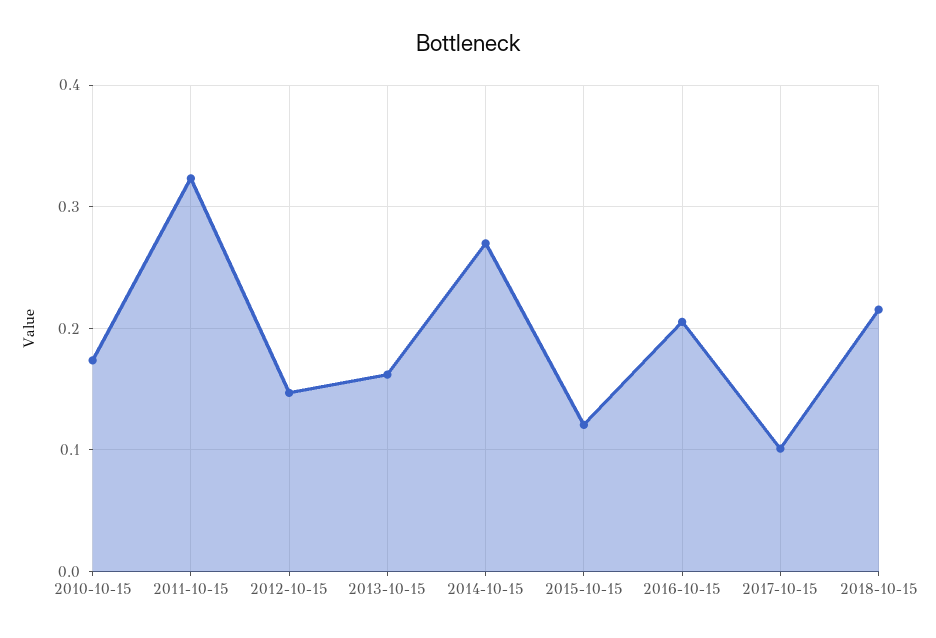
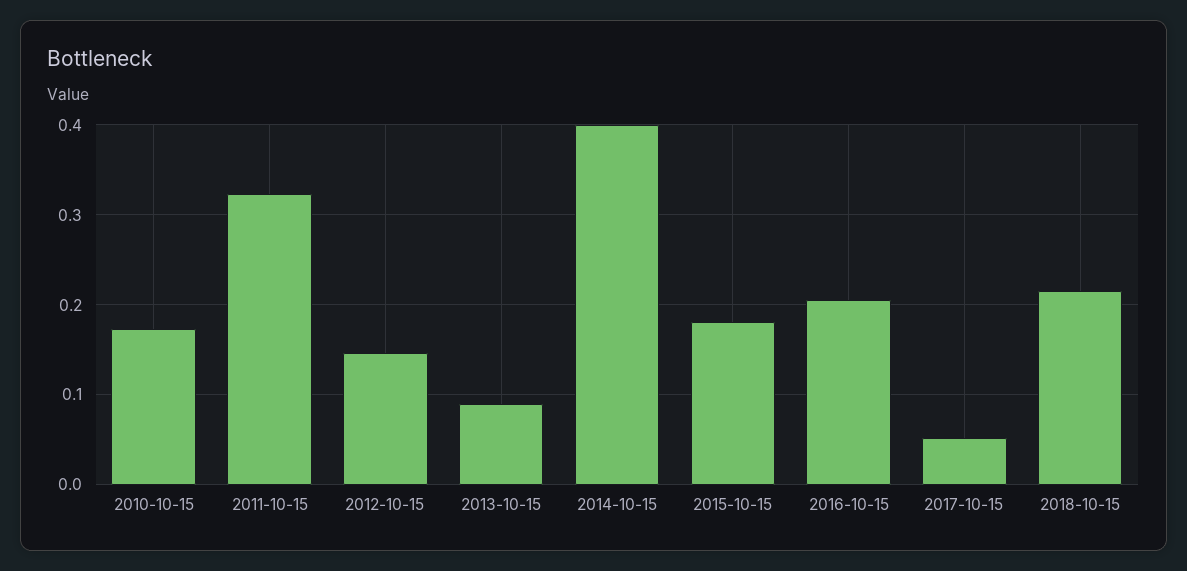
2013-10-15: 0.16 -> 0.09
2014-10-15: 0.27 -> 0.4
2015-10-15: 0.12 -> 0.18
2017-10-15: 0.1 -> 0.05

